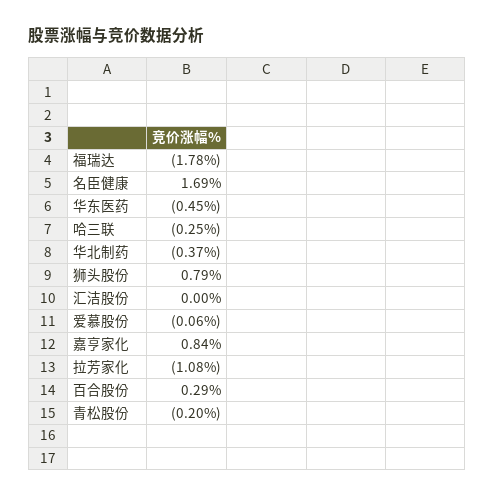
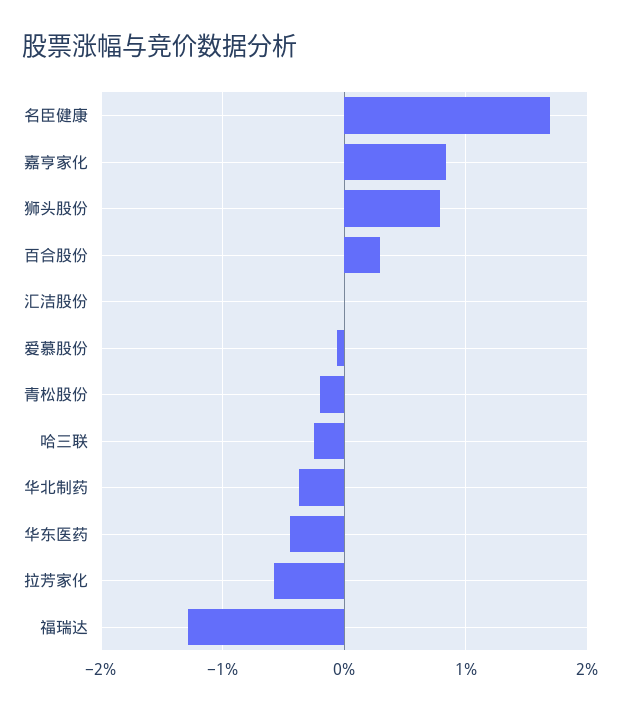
福瑞达: -1.78 -> -1.3
拉芳家化: -1.08 -> -0.6

